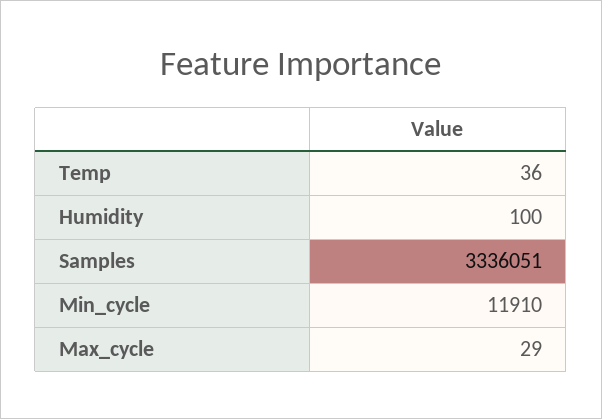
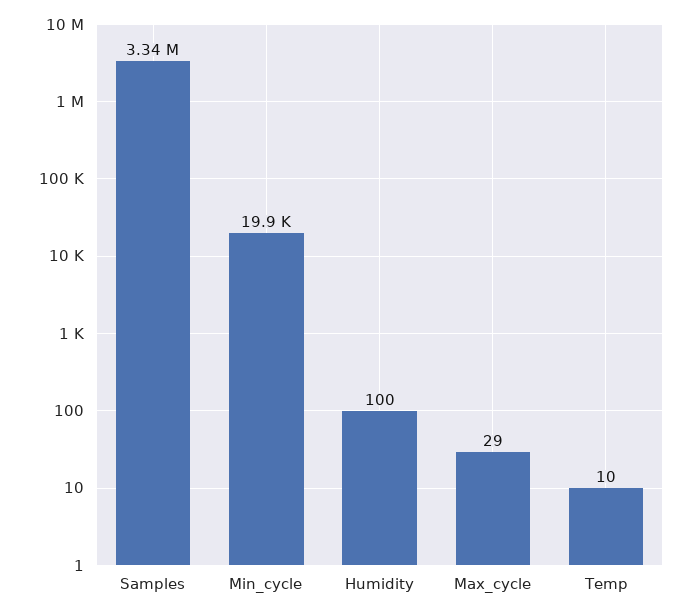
Temp: 36 -> 10
Min_cycle: 11910 -> 19900

